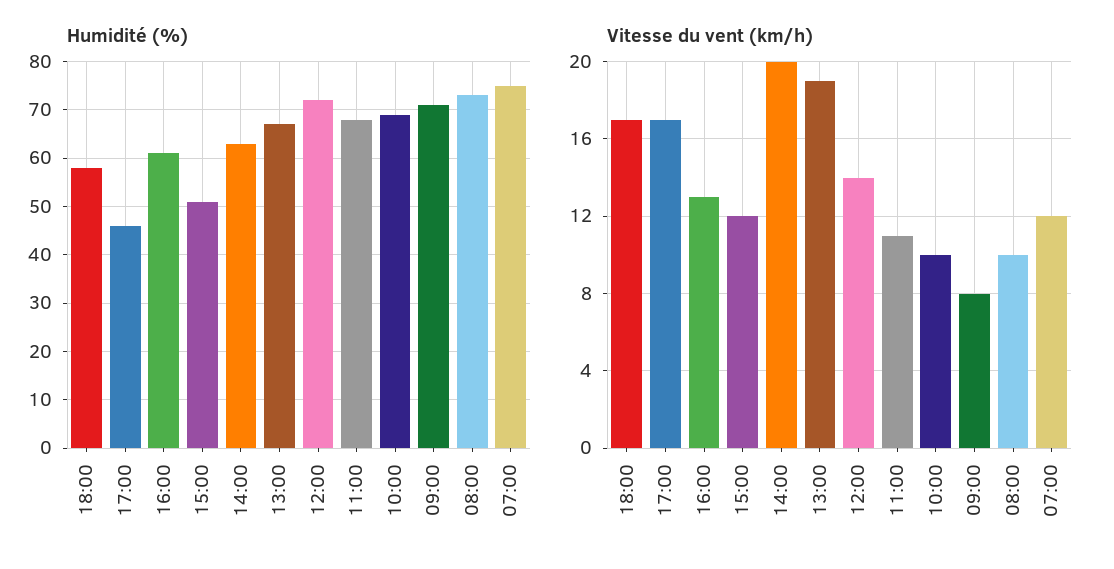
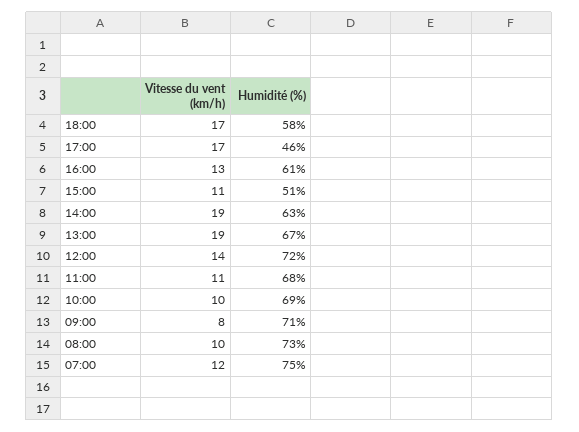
Vitesse du vent (km/h), 15:00: 12 -> 11
Vitesse du vent (km/h), 14:00: 20 -> 19

